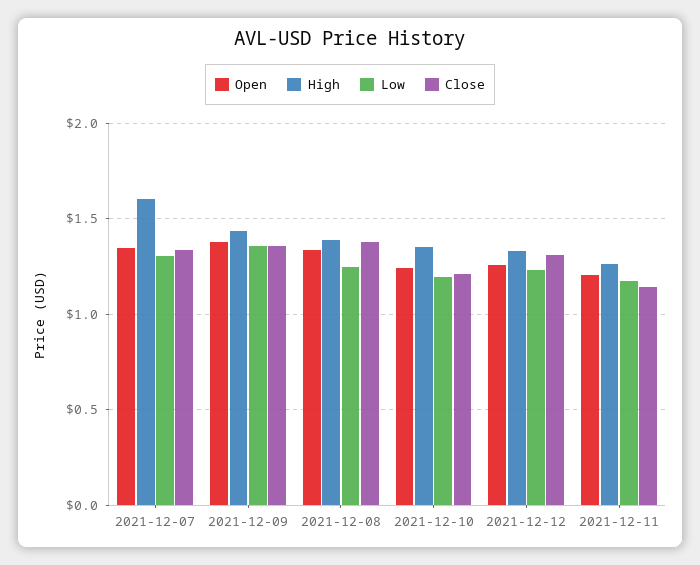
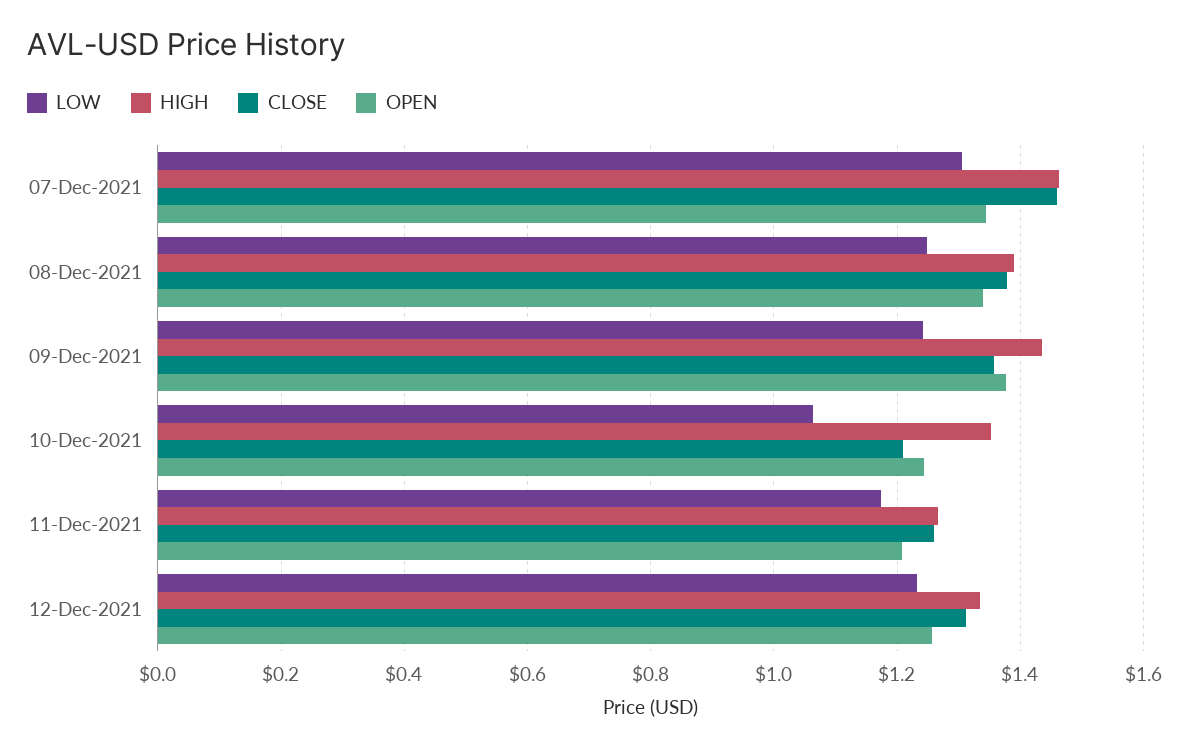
High, 2021-12-07: 1.6 -> 1.46
Close, 2021-12-07: 1.35 -> 1.46
Low, 2021-12-09: 1.35 -> 1.24
Low, 2021-12-10: 1.2 -> 1.06
Close, 2021-12-11: 1.15 -> 1.26

